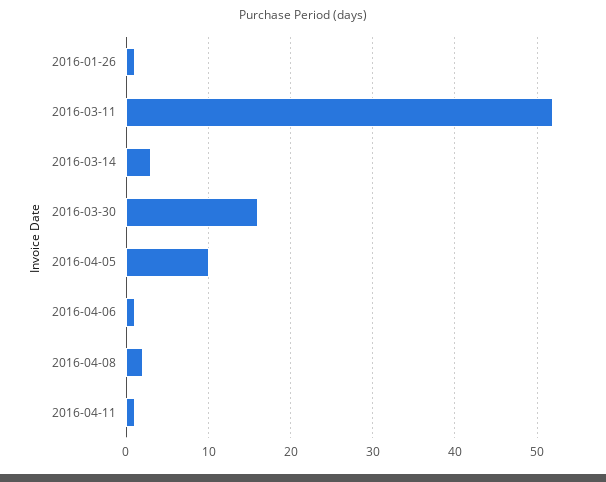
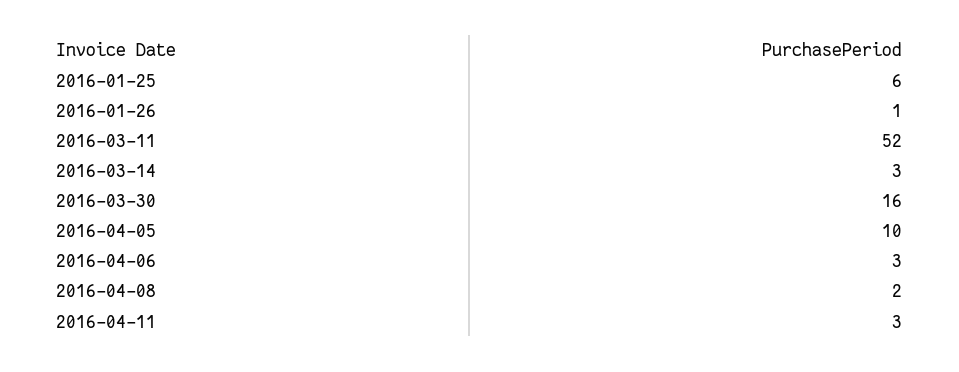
2016-04-06: 1 -> 3
2016-04-11: 1 -> 3
2016-01-25: none -> 6

